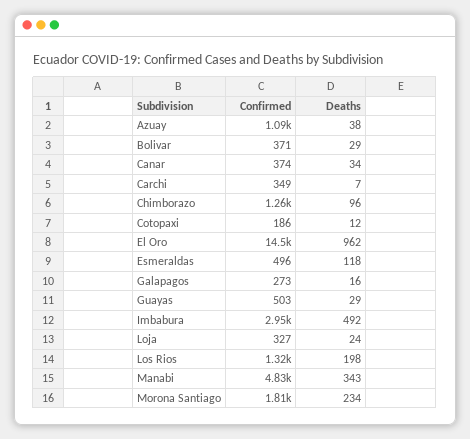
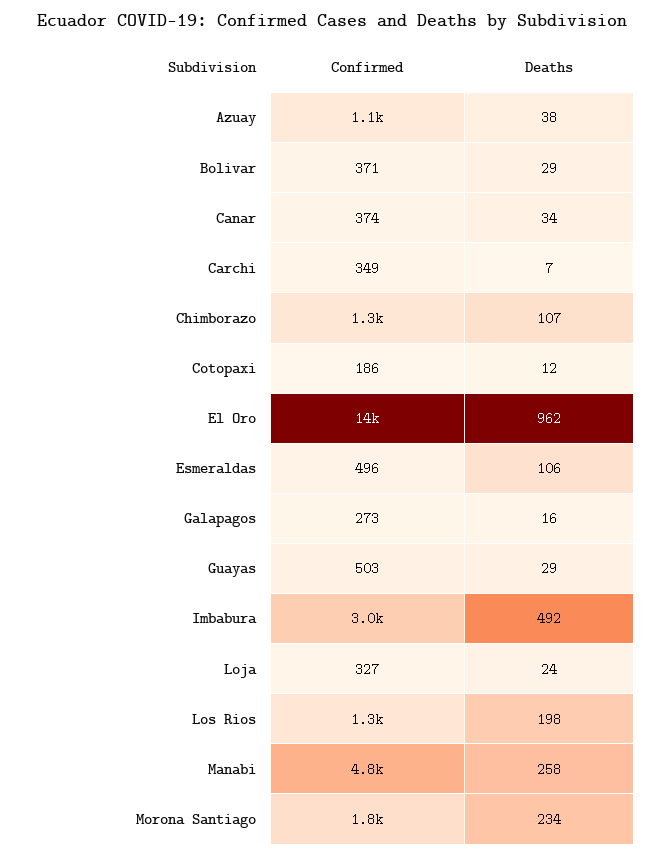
Deaths, Chimborazo: 96 -> 107
Deaths, Esmeraldas: 118 -> 106
Deaths, Manabi: 343 -> 258

